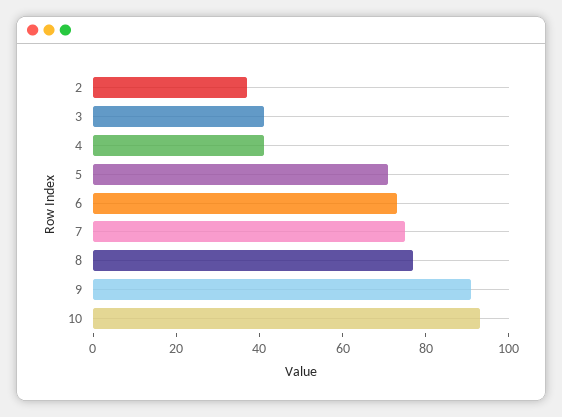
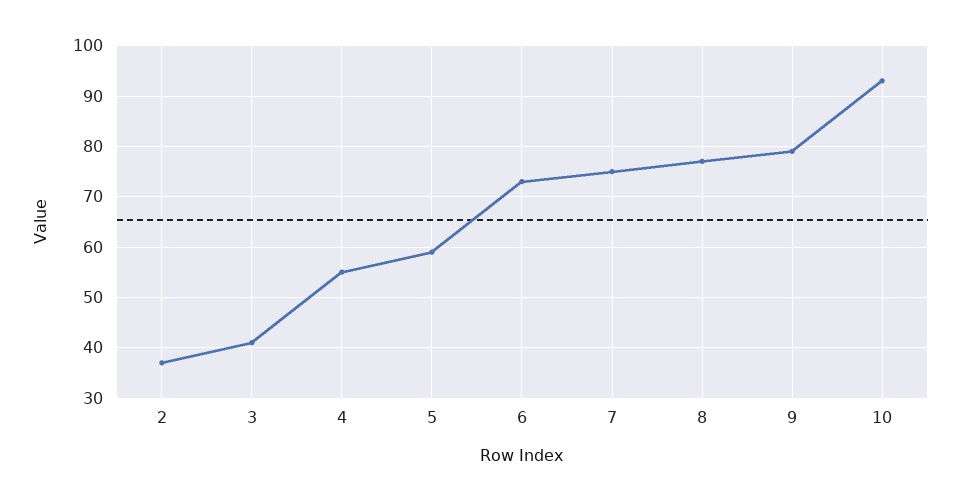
4: 40 -> 55
5: 70 -> 60
9: 90 -> 80

